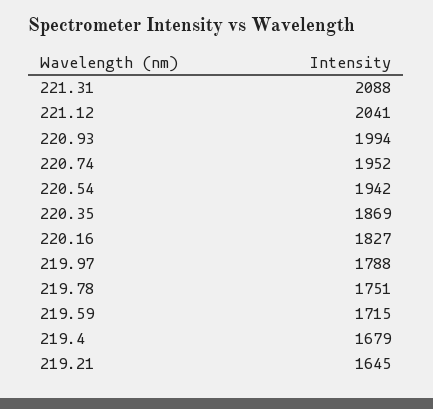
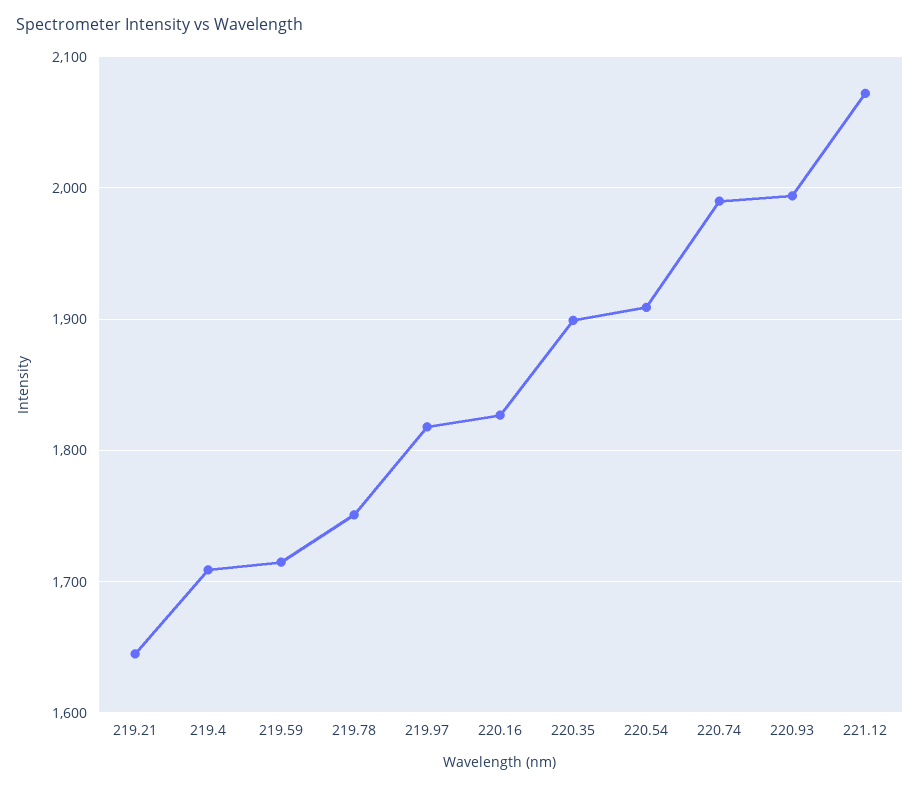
221.31: 2088 -> none
221.12: 2041 -> 2070
220.74: 1952 -> 1990
220.54: 1942 -> 1910
220.35: 1869 -> 1900
219.97: 1788 -> 1820
219.4: 1679 -> 1710

